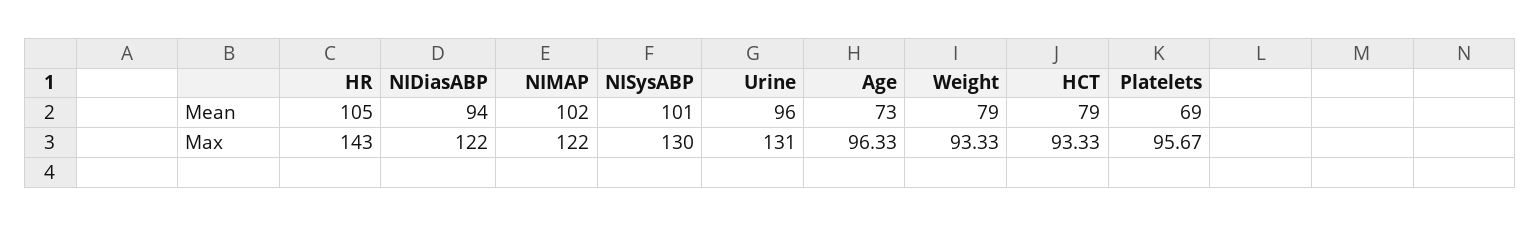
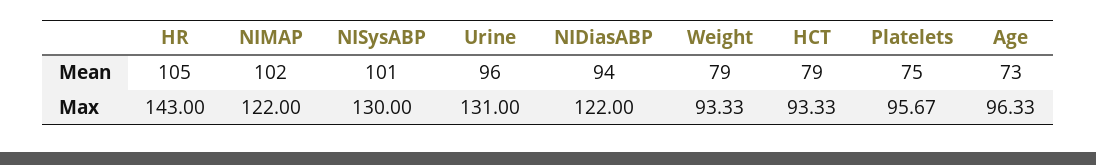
Platelets, Mean: 69 -> 75

